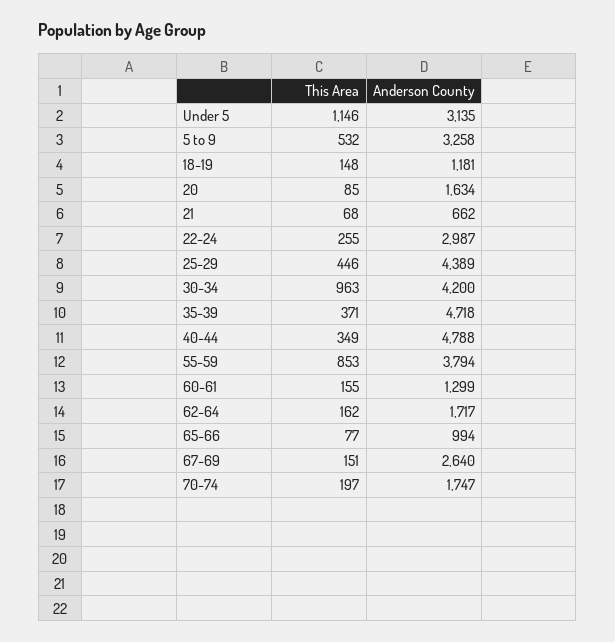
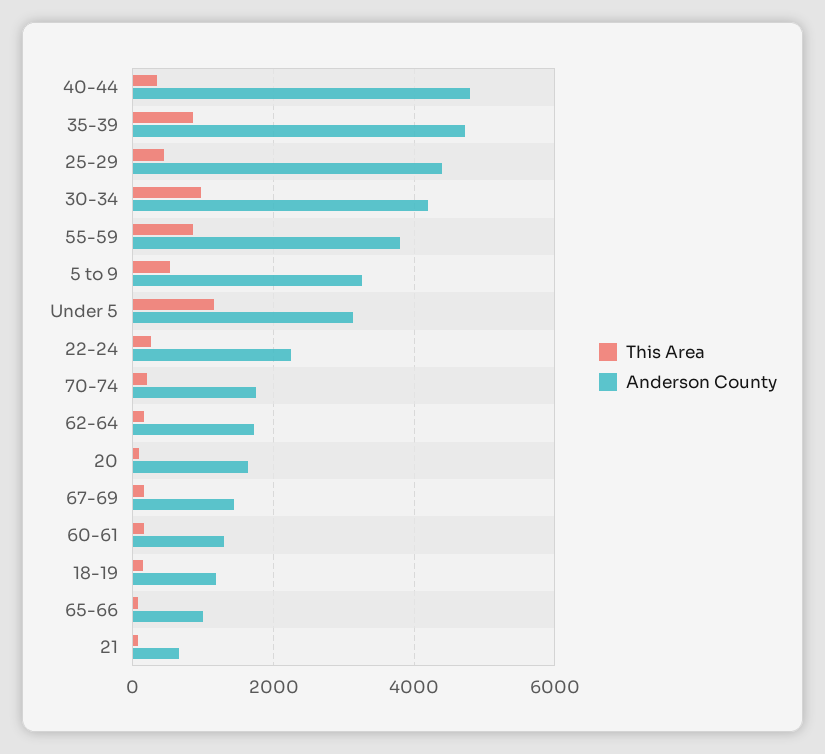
Anderson County, 22-24: 2987 -> 2200
This Area, 35-39: 371 -> 800
Anderson County, 67-69: 2640 -> 1400

